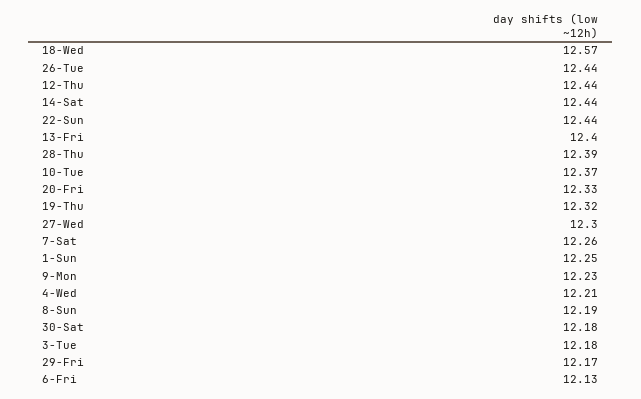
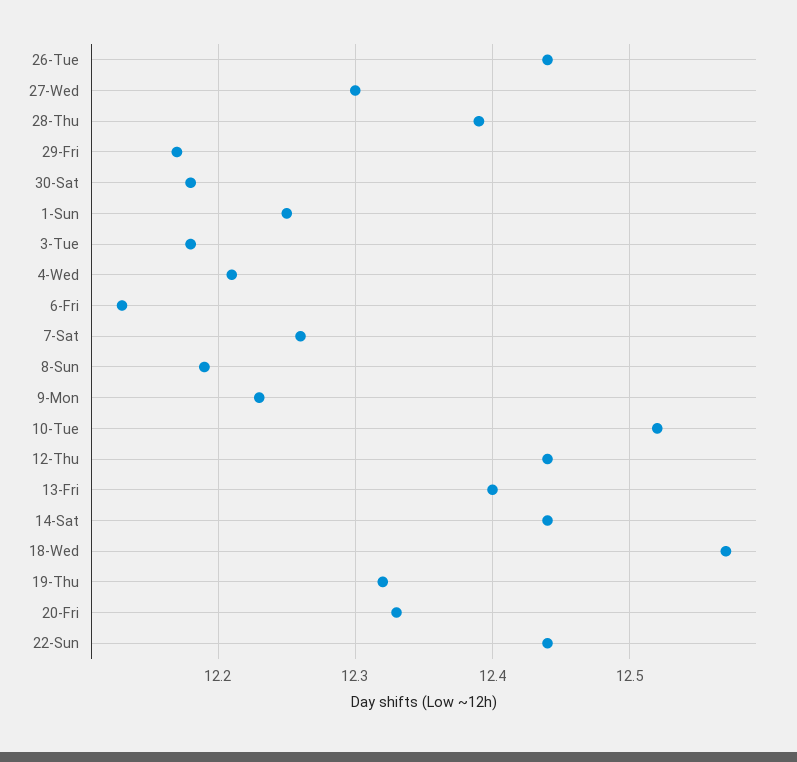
10-Tue: 12.37 -> 12.52

